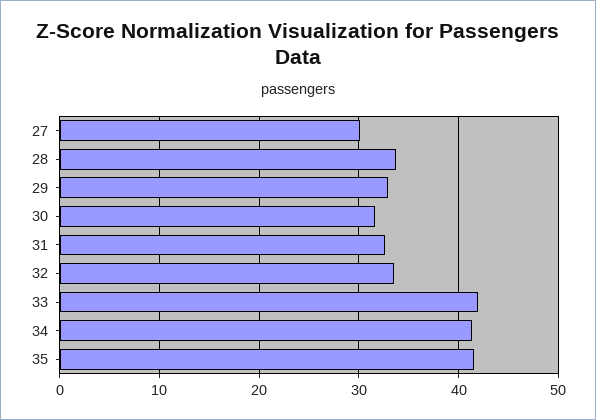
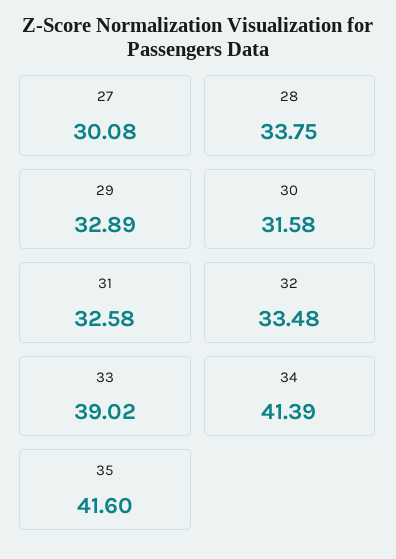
33: 42 -> 39.02

